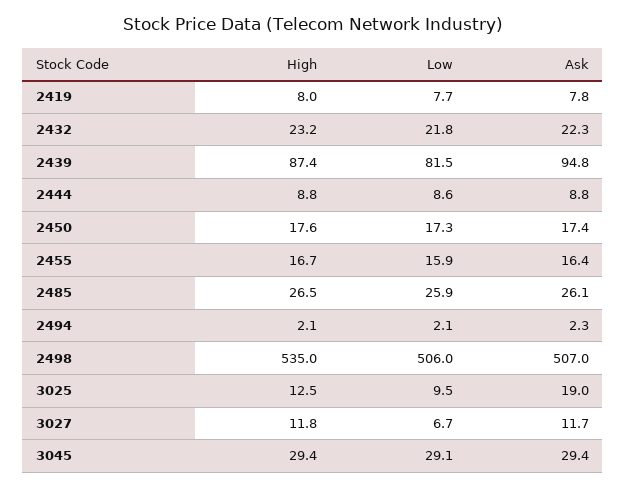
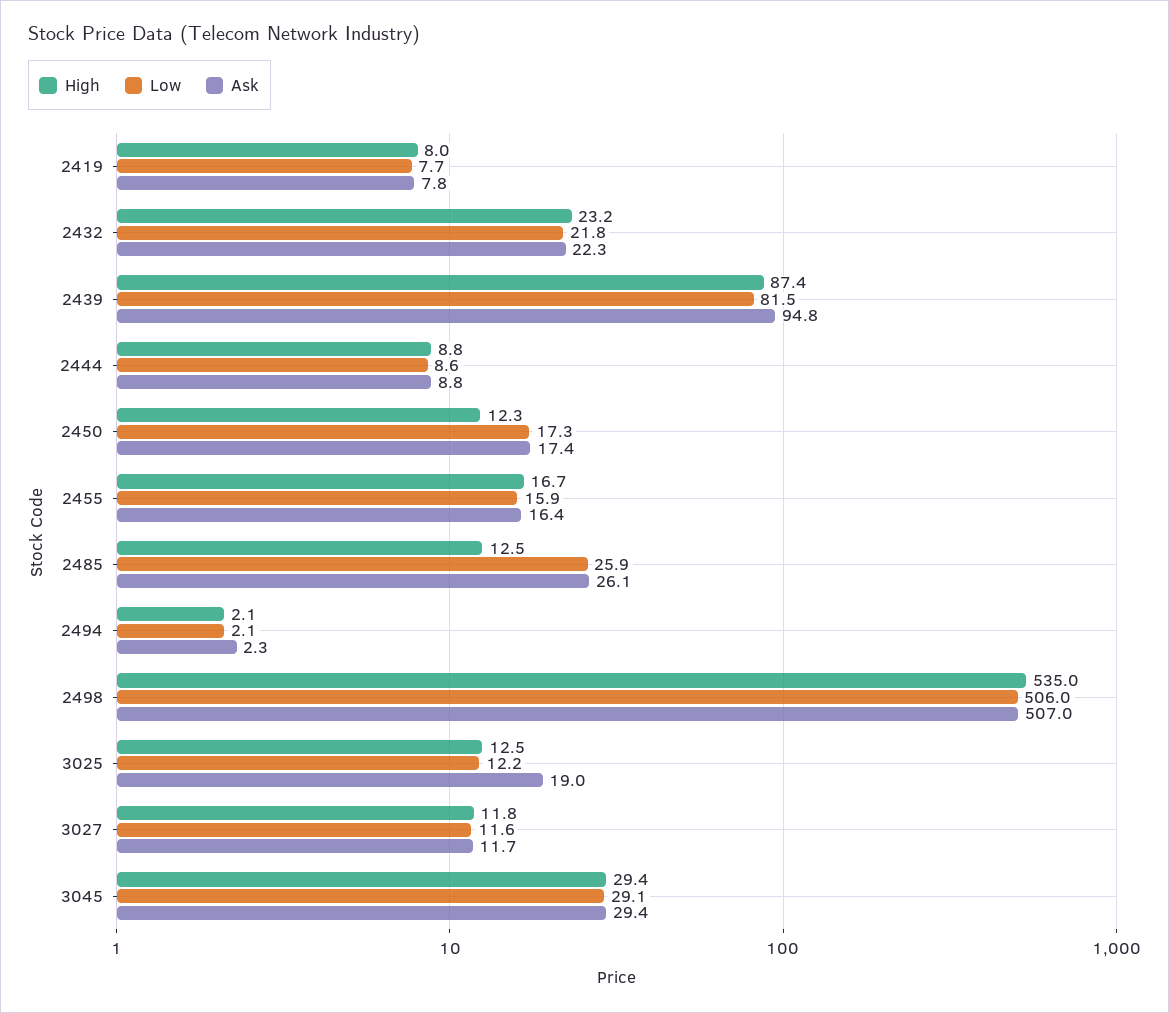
High, 2450: 17.6 -> 12.3
High, 2485: 26.5 -> 12.5
Low, 3025: 9.5 -> 12.2
Low, 3027: 6.7 -> 11.6

